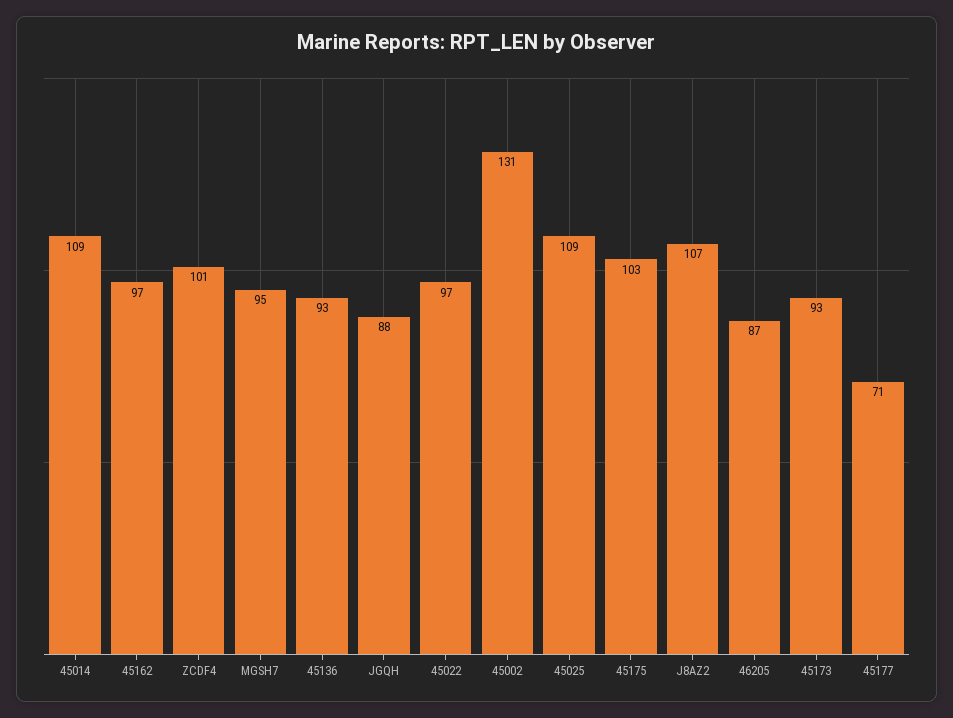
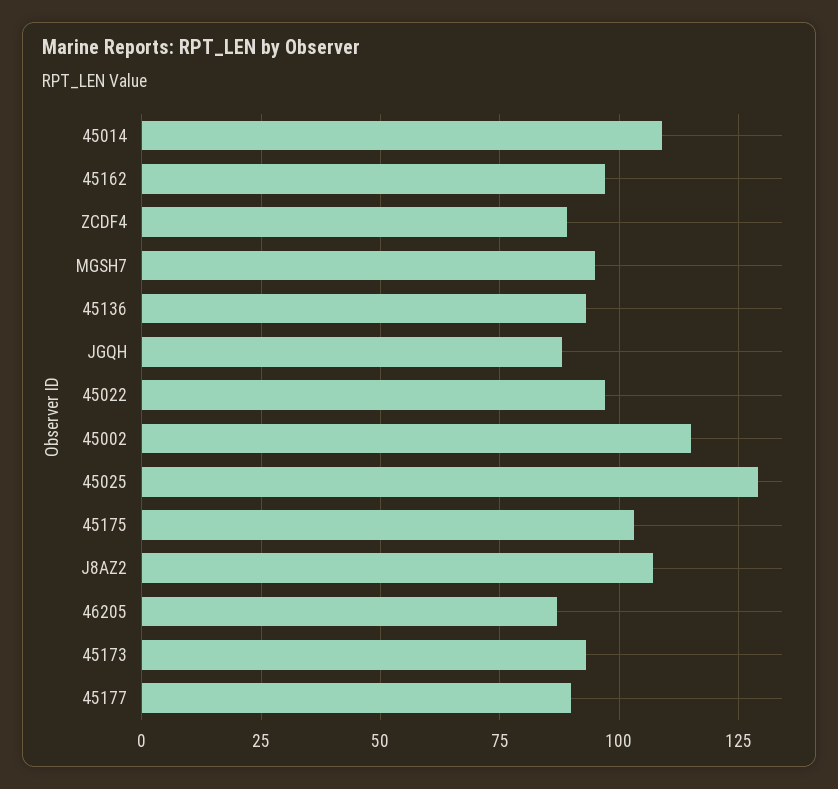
ZCDF4: 101 -> 90
45002: 131 -> 115
45025: 109 -> 130
45177: 71 -> 90

